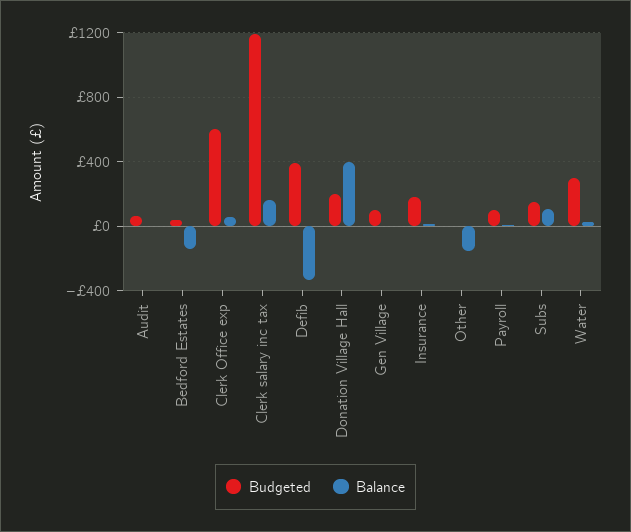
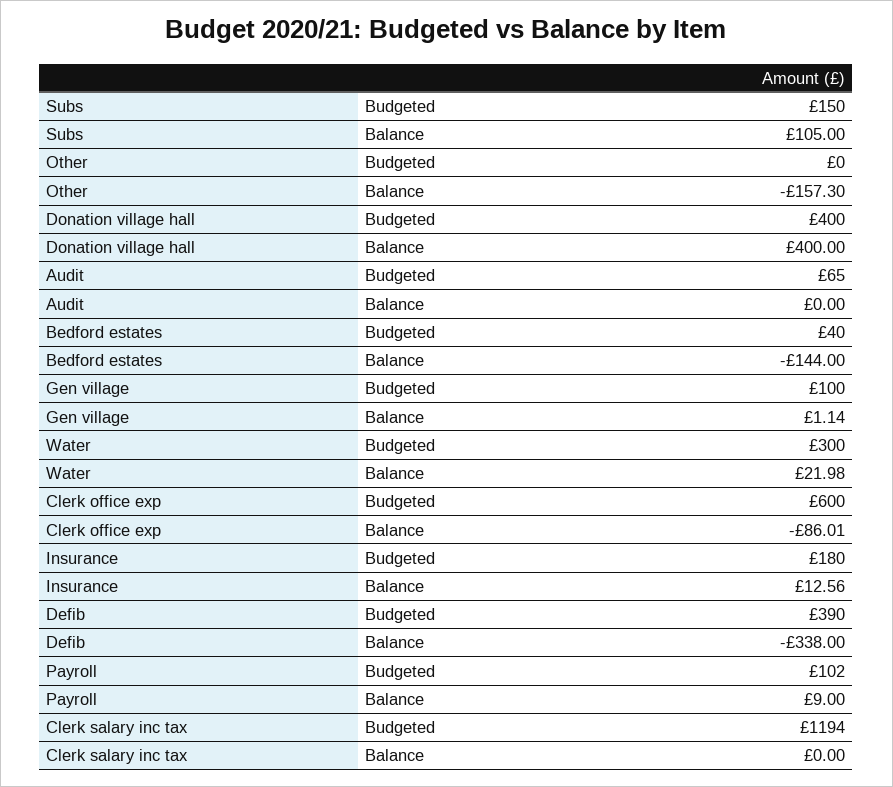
Balance, Clerk Office exp: 50 -> -86.01
Balance, Clerk salary inc tax: 150 -> 0
Budgeted, Donation Village Hall: 200 -> 400

